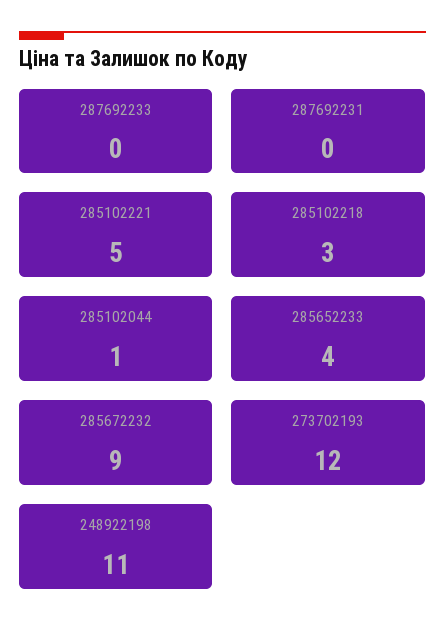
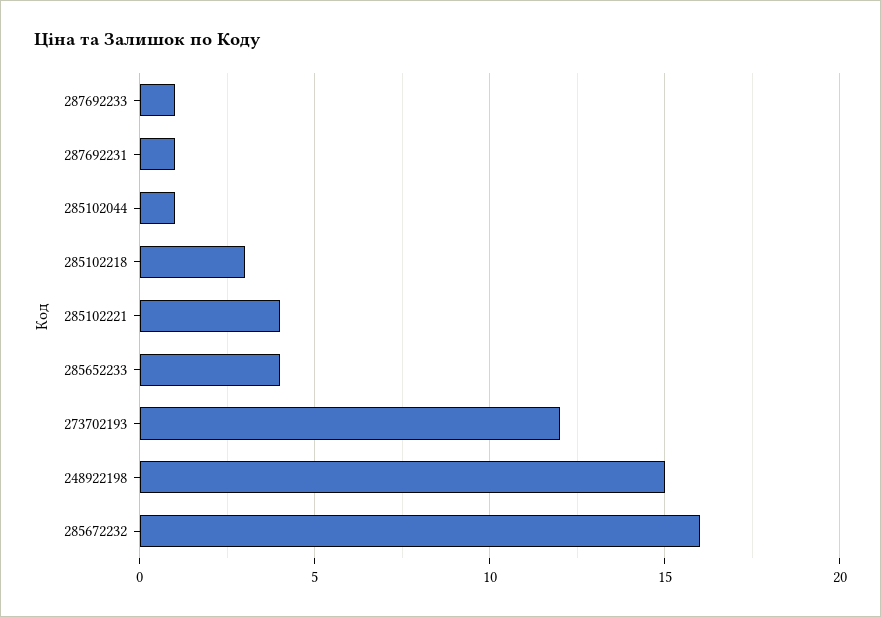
287692233: 0 -> 1
287692231: 0 -> 1
285102221: 5 -> 4
285672232: 9 -> 16
248922198: 11 -> 15

